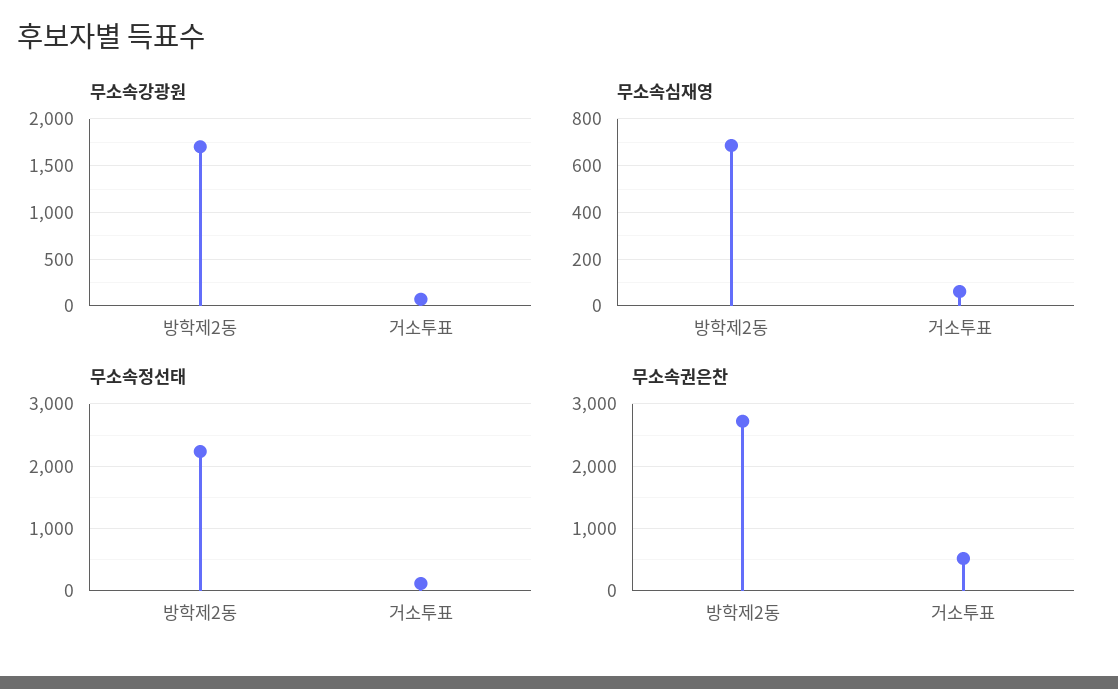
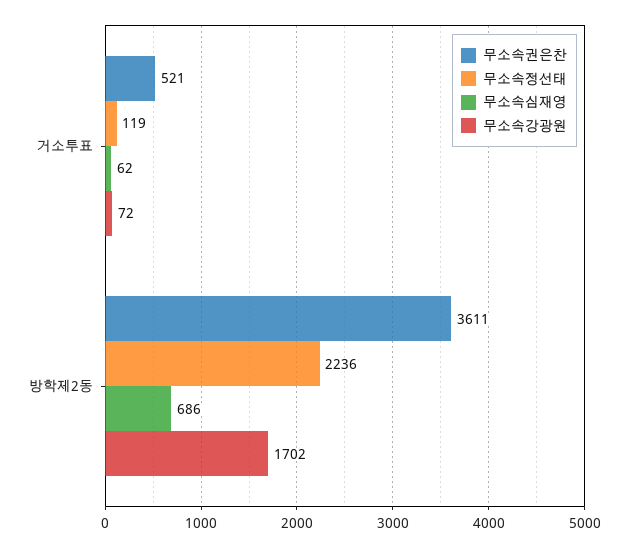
무소속권은찬, 방학제2동: 2700 -> 3611

